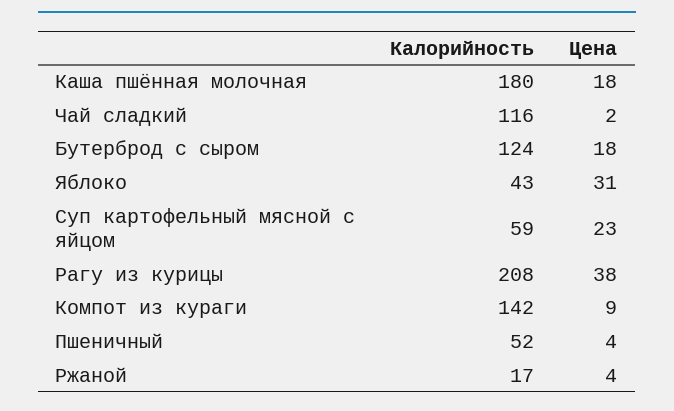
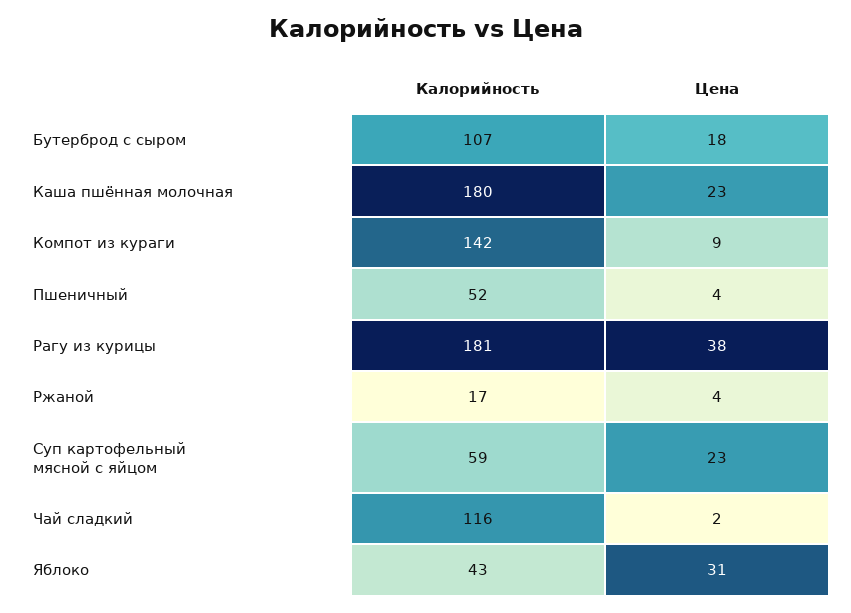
Цена, Каша пшённая молочная: 18 -> 23
Калорийность, Бутерброд с сыром: 124 -> 107
Калорийность, Рагу из курицы: 208 -> 181

